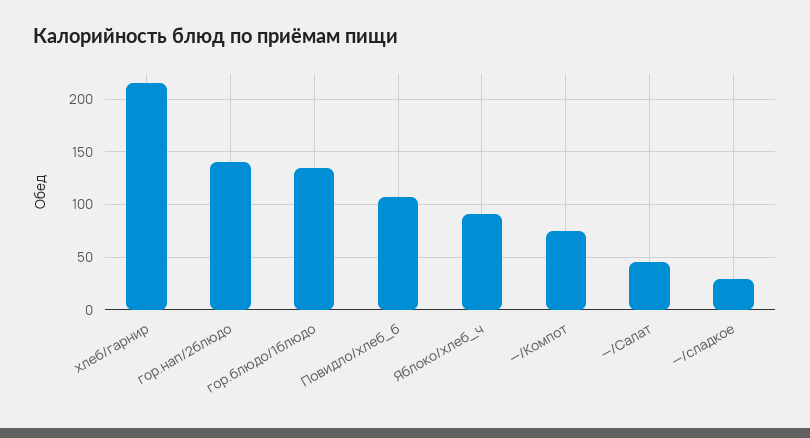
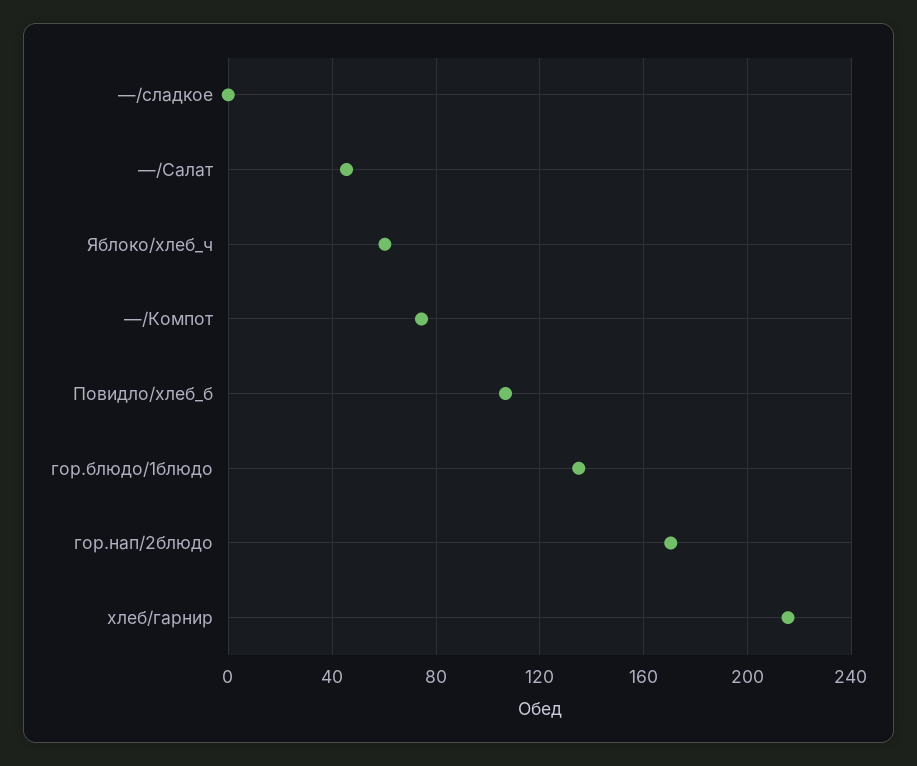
гор.нап/2блюдо: 140 -> 170
Яблоко/хлеб_ч: 90 -> 60
—/сладкое: 30 -> 0

